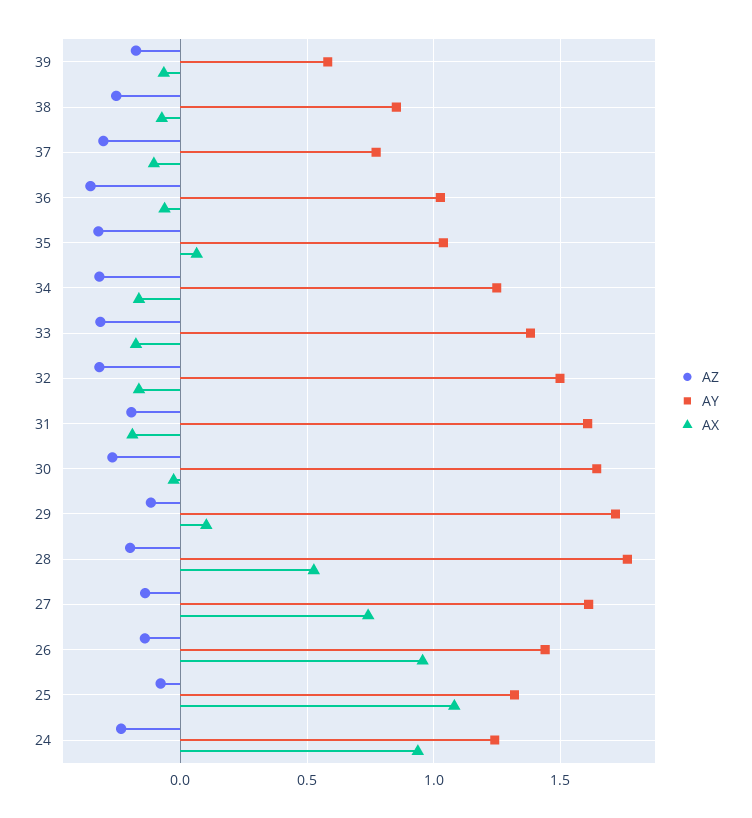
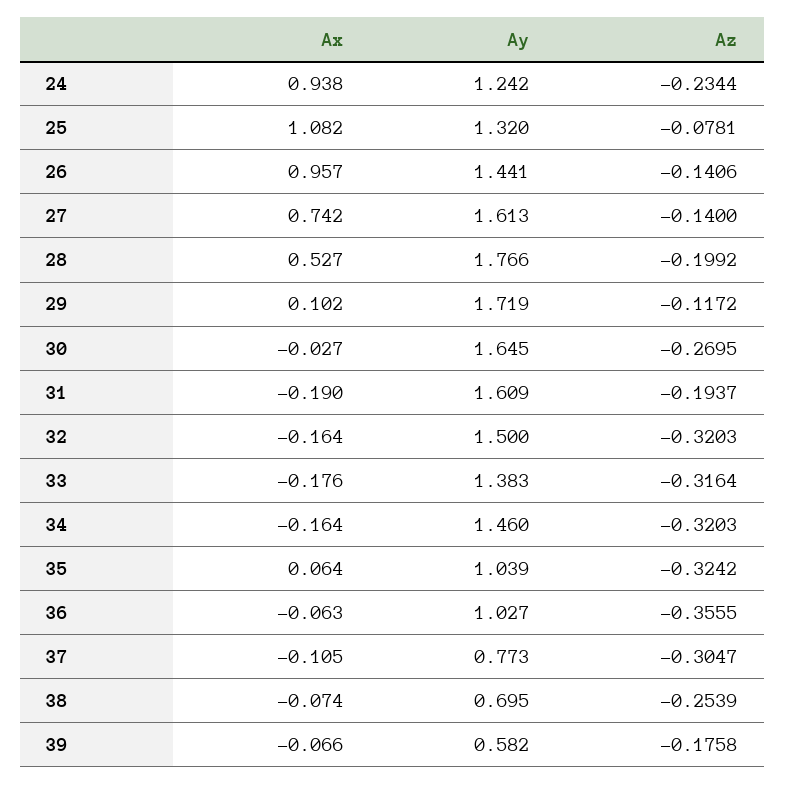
AY, 38: 0.85 -> 0.695
AY, 34: 1.25 -> 1.46

